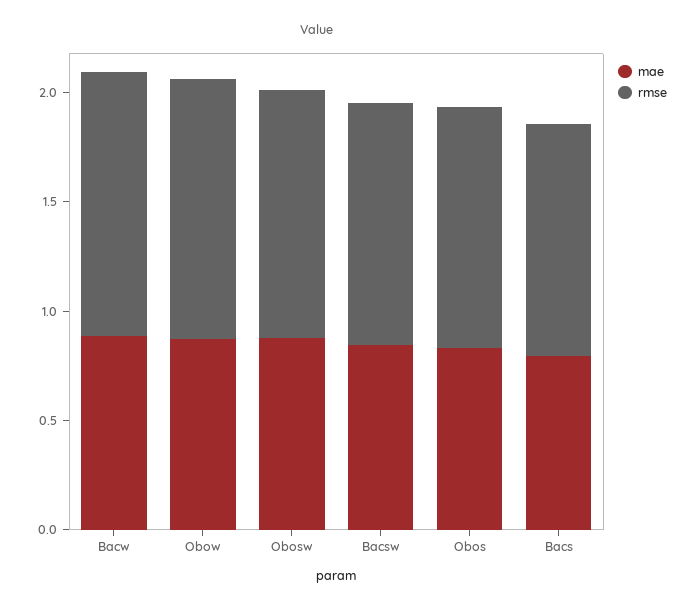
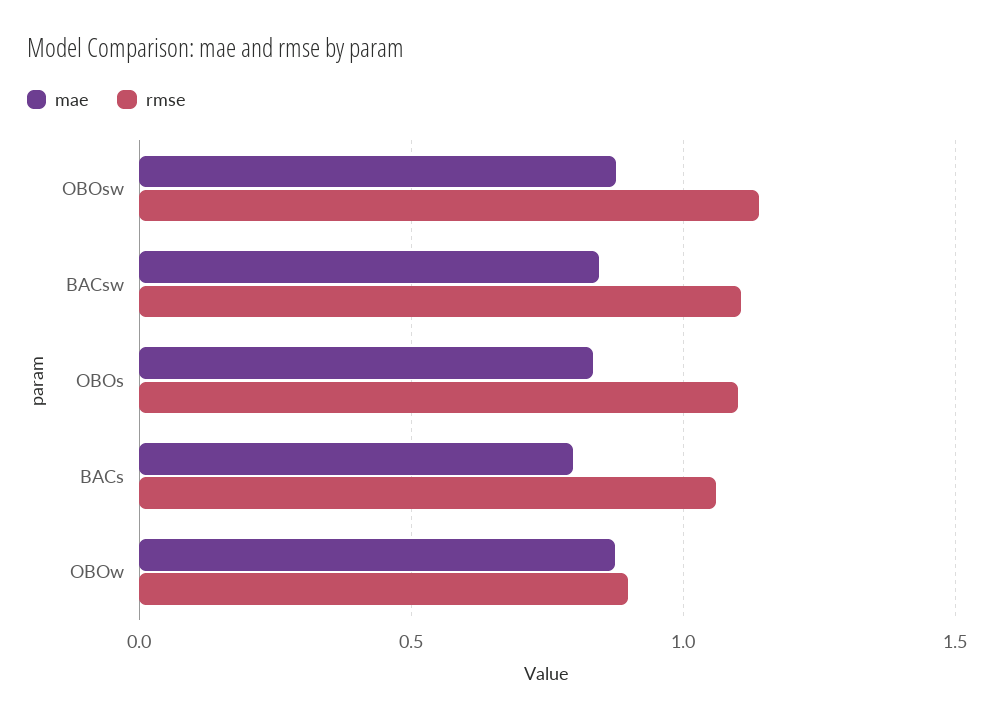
mae, Bacw: 0.9 -> none
rmse, Bacw: 1.2 -> none
rmse, Obow: 1.2 -> 0.9

